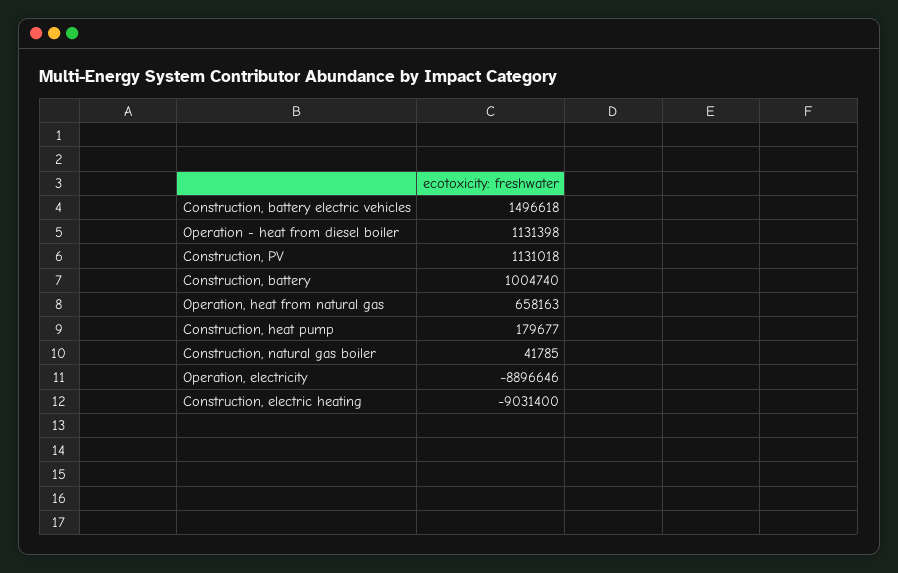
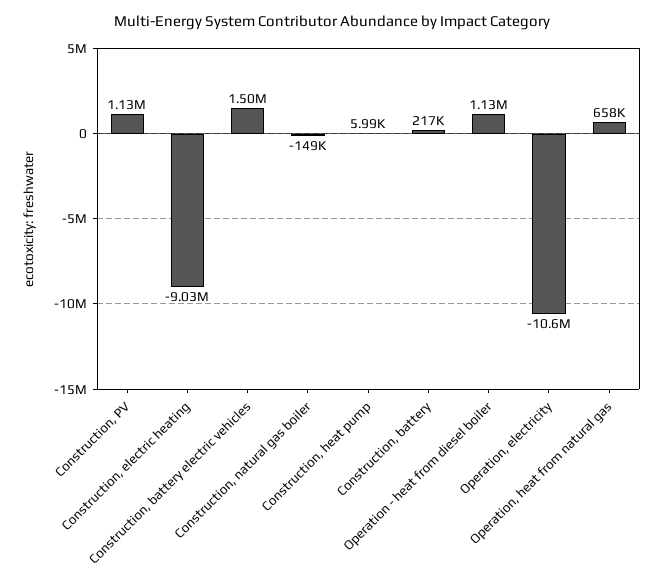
Construction, battery: 1004740 -> 217000
Construction, heat pump: 179677 -> 5990
Construction, natural gas boiler: 41785 -> -149000
Operation, electricity: -8896646 -> -10600000

